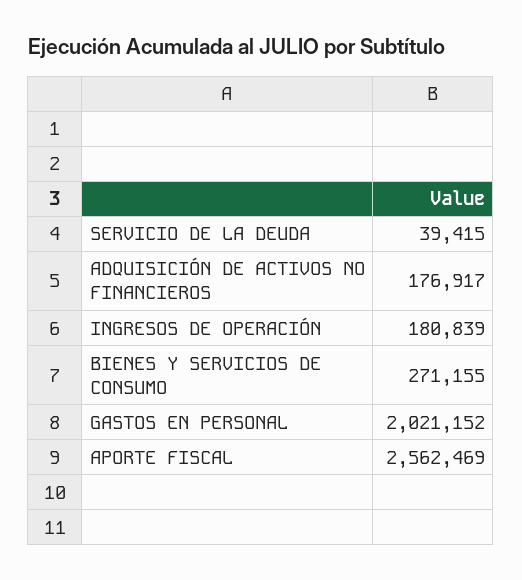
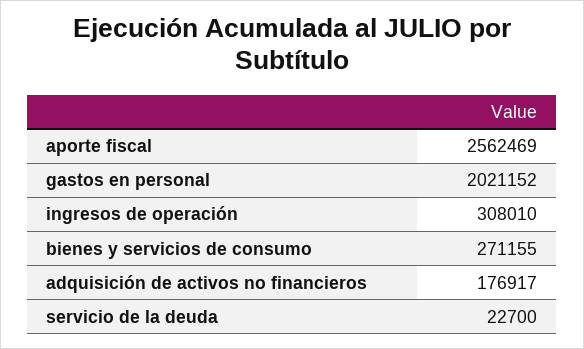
SERVICIO DE LA DEUDA: 39415 -> 22700
INGRESOS DE OPERACIÓN: 180839 -> 308010

